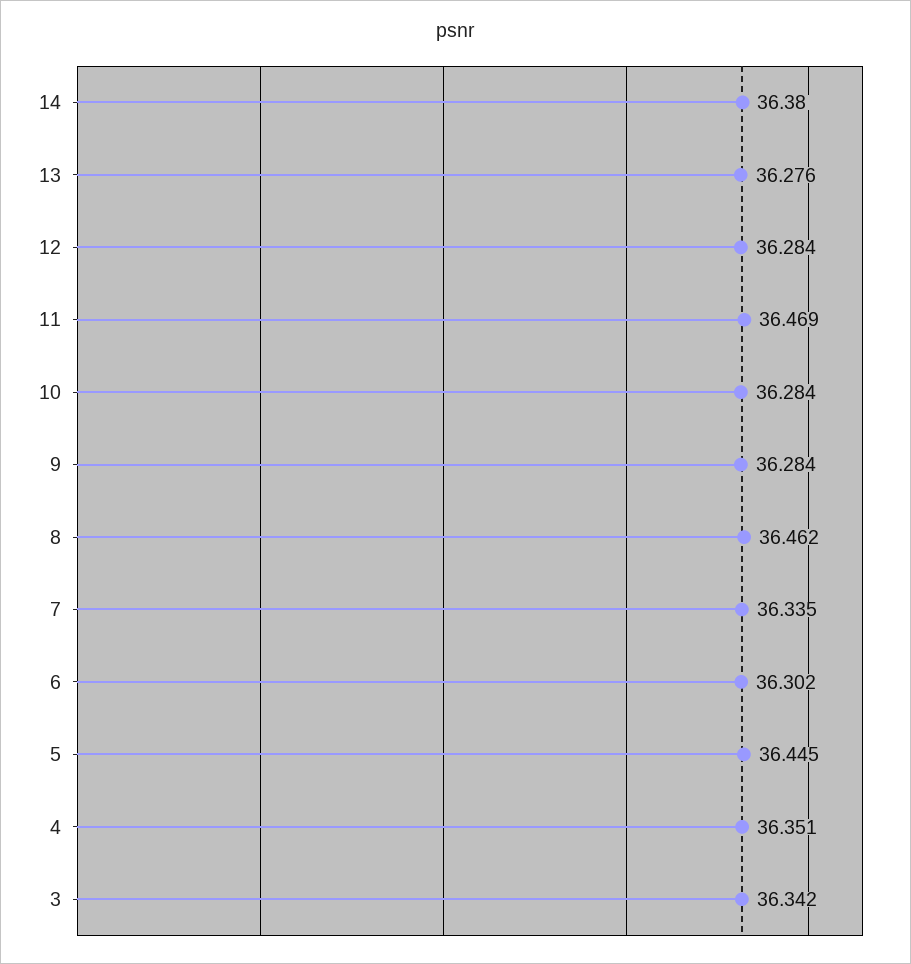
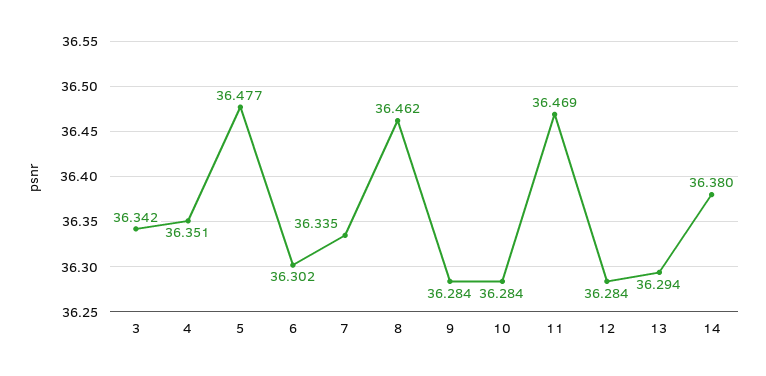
13: 36.276 -> 36.294
5: 36.445 -> 36.477

